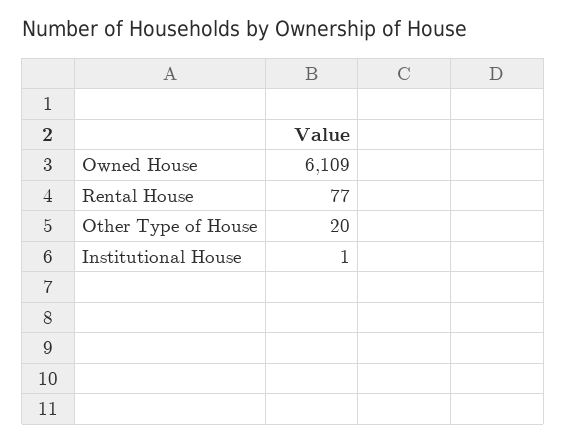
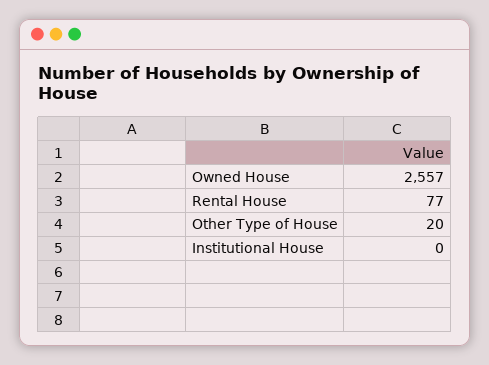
Owned House: 6109 -> 2557
Institutional House: 1 -> 0

